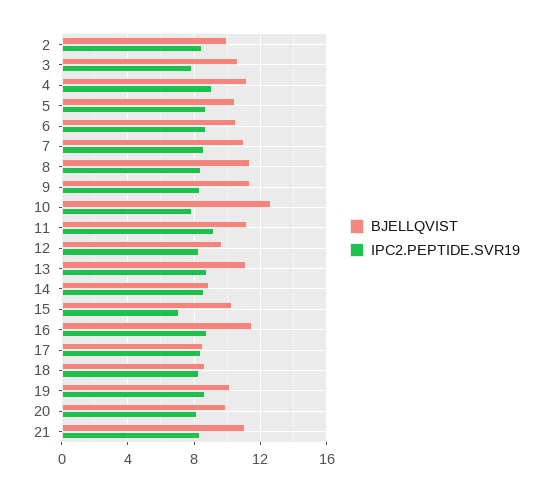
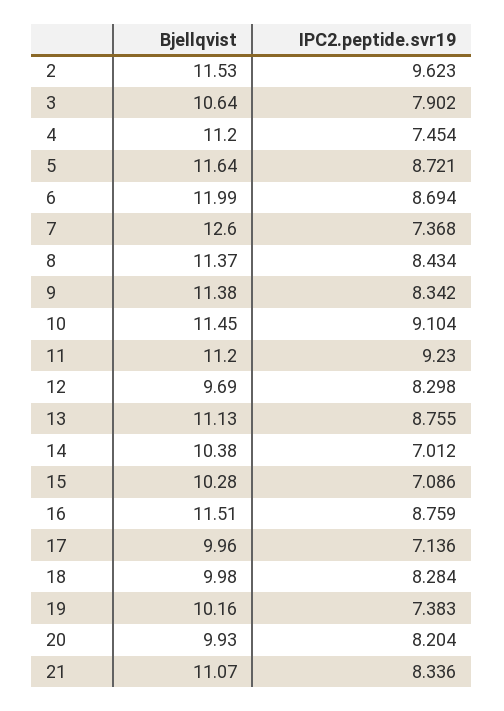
BJELLQVIST, 2: 10 -> 11.53
IPC2.PEPTIDE.SVR19, 2: 8.5 -> 9.623
IPC2.PEPTIDE.SVR19, 4: 9 -> 7.454
BJELLQVIST, 5: 10.5 -> 11.64
BJELLQVIST, 6: 10.5 -> 11.99
BJELLQVIST, 7: 11 -> 12.6
IPC2.PEPTIDE.SVR19, 7: 8.5 -> 7.368
BJELLQVIST, 10: 12.5 -> 11.45
IPC2.PEPTIDE.SVR19, 10: 8 -> 9.104
BJELLQVIST, 14: 9 -> 10.38
IPC2.PEPTIDE.SVR19, 14: 8.5 -> 7.012
BJELLQVIST, 17: 8.5 -> 9.96
IPC2.PEPTIDE.SVR19, 17: 8.5 -> 7.136
BJELLQVIST, 18: 8.5 -> 9.98
IPC2.PEPTIDE.SVR19, 19: 8.5 -> 7.383

